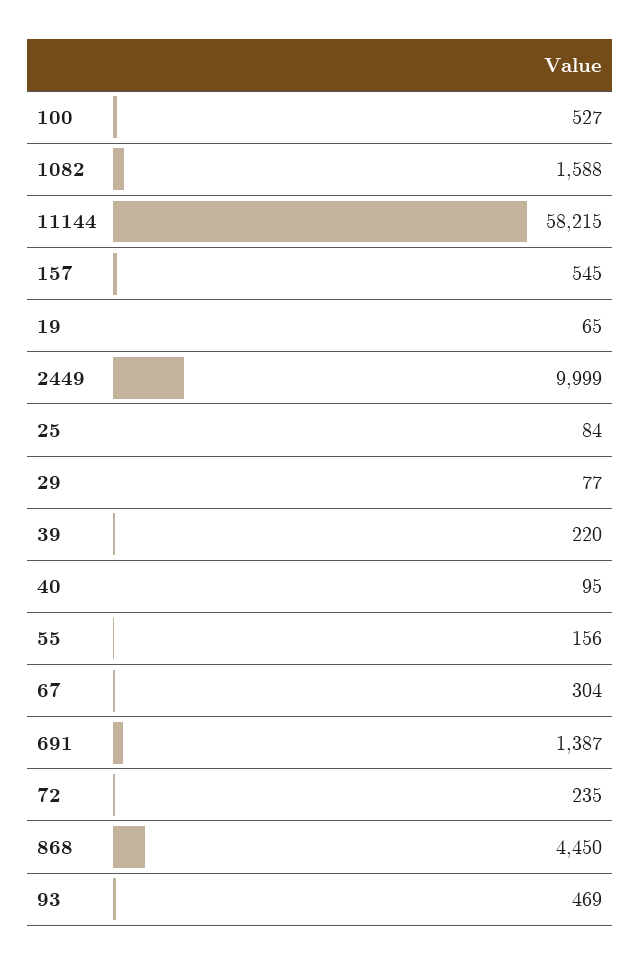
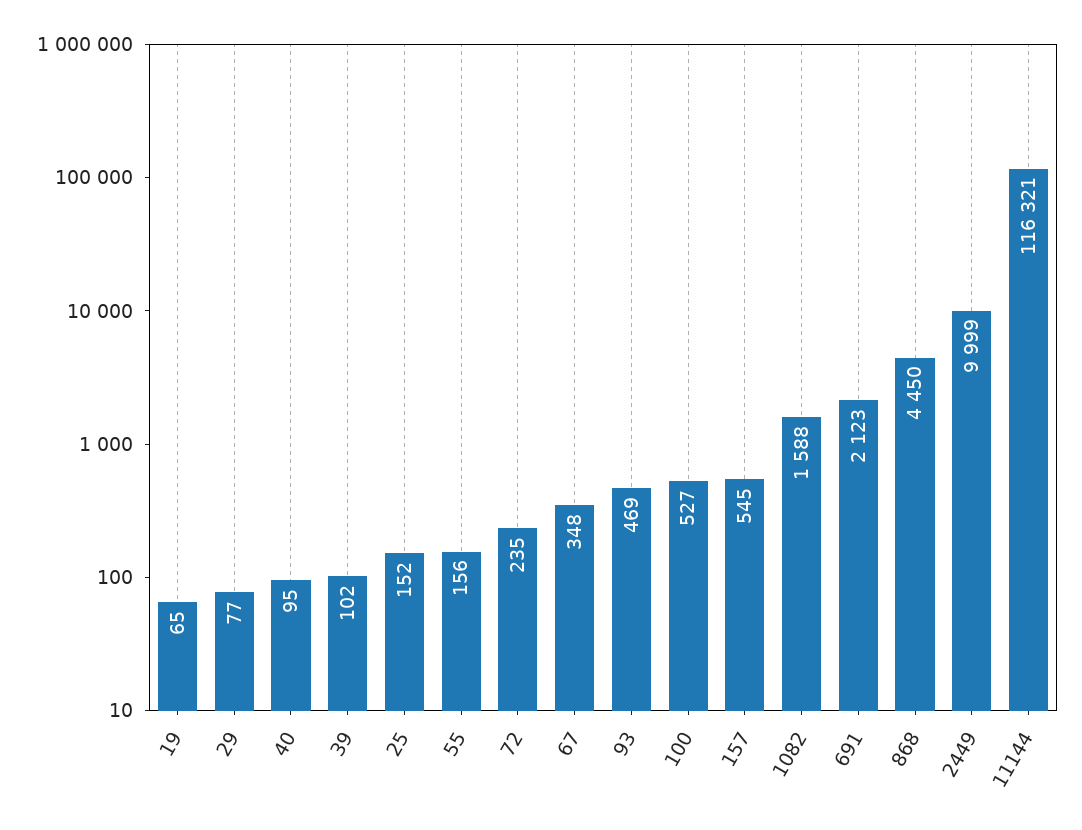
11144: 58215 -> 116321
25: 84 -> 152
39: 220 -> 102
67: 304 -> 348
691: 1387 -> 2123

